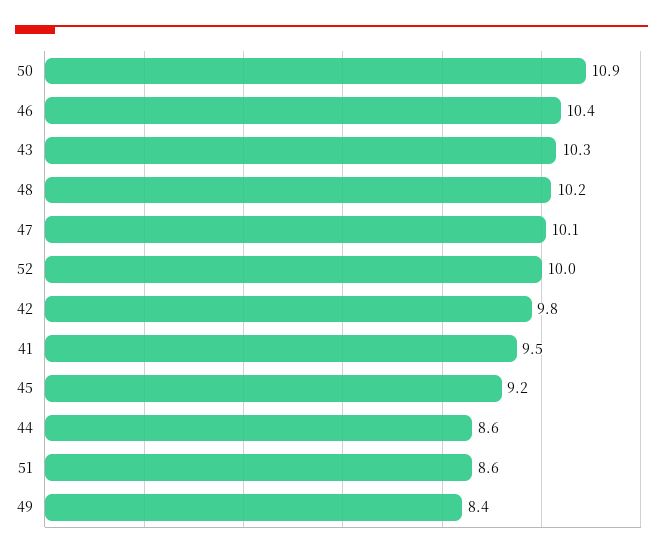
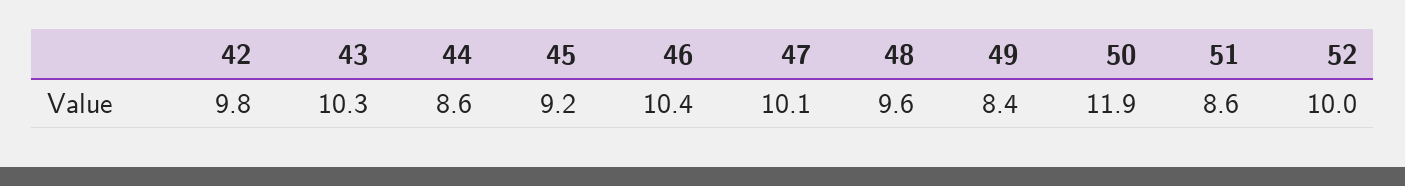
50: 10.9 -> 11.9
48: 10.2 -> 9.6
41: 9.5 -> none

